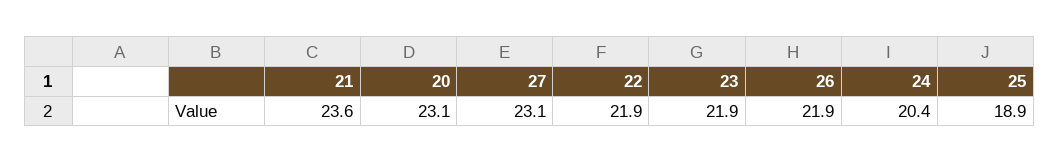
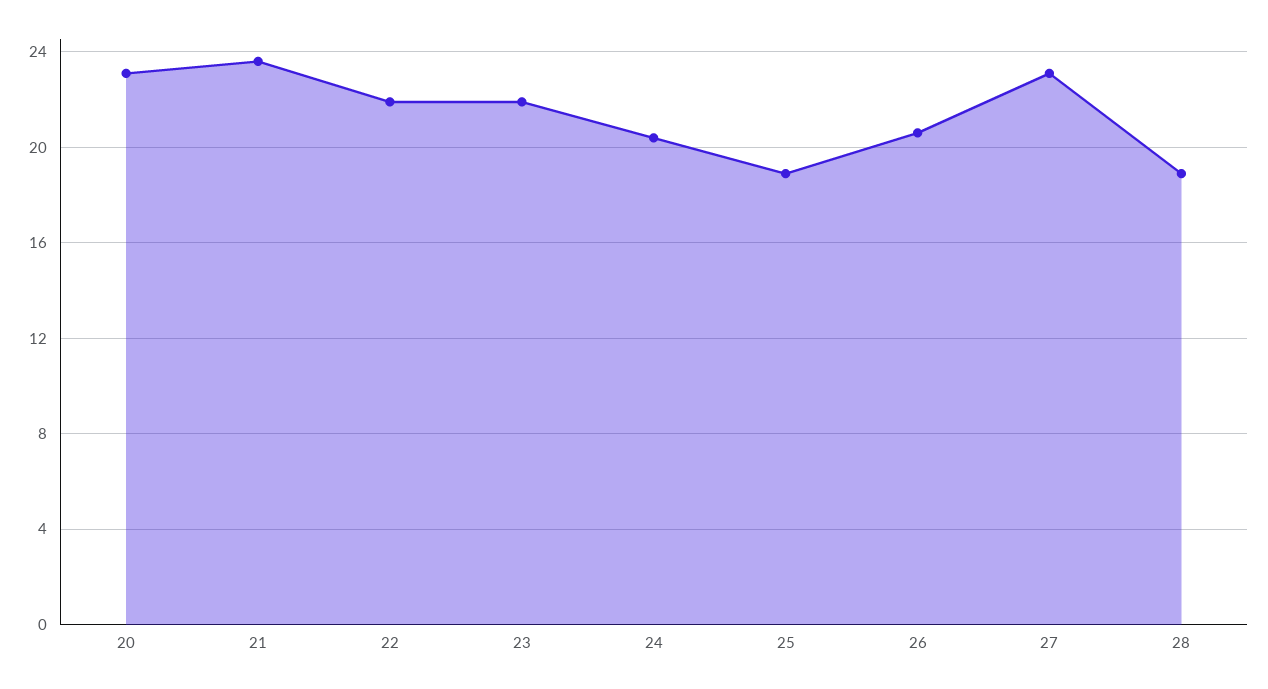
26: 21.9 -> 20.5
28: none -> 19

